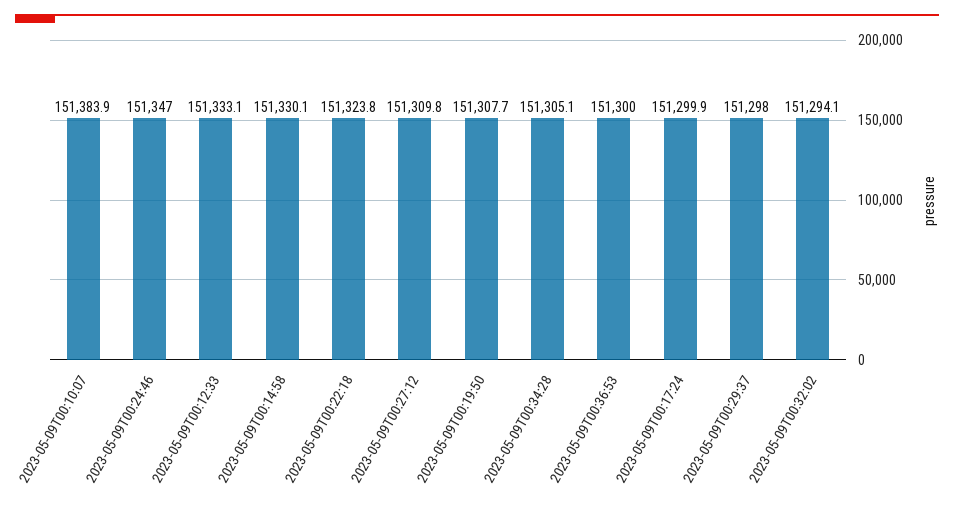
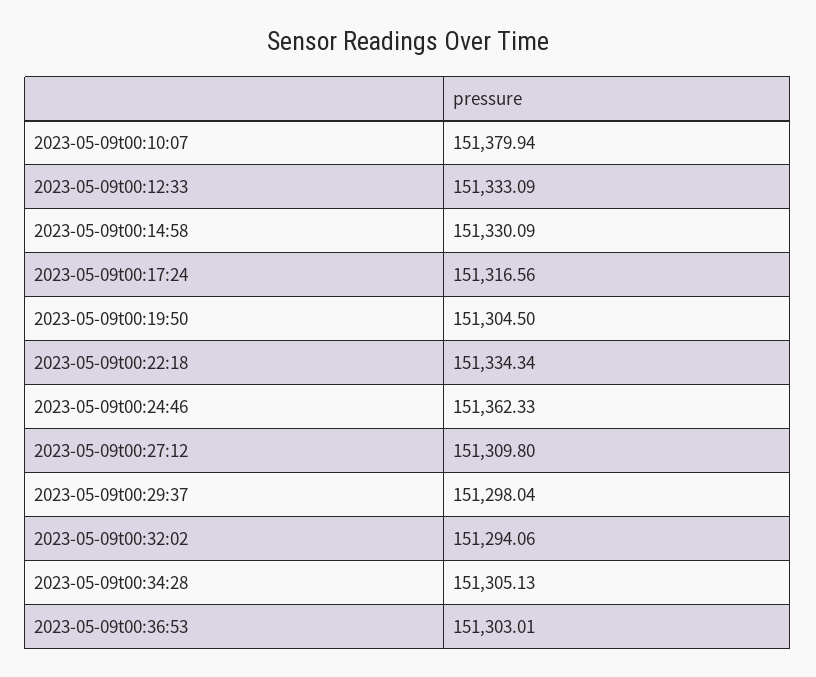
2023-05-09T00:10:07: 151383.9 -> 151379.94
2023-05-09T00:24:46: 151347 -> 151362.33
2023-05-09T00:22:18: 151323.8 -> 151334.34
2023-05-09T00:19:50: 151307.7 -> 151304.5
2023-05-09T00:36:53: 151300 -> 151303.01
2023-05-09T00:17:24: 151299.9 -> 151316.56

